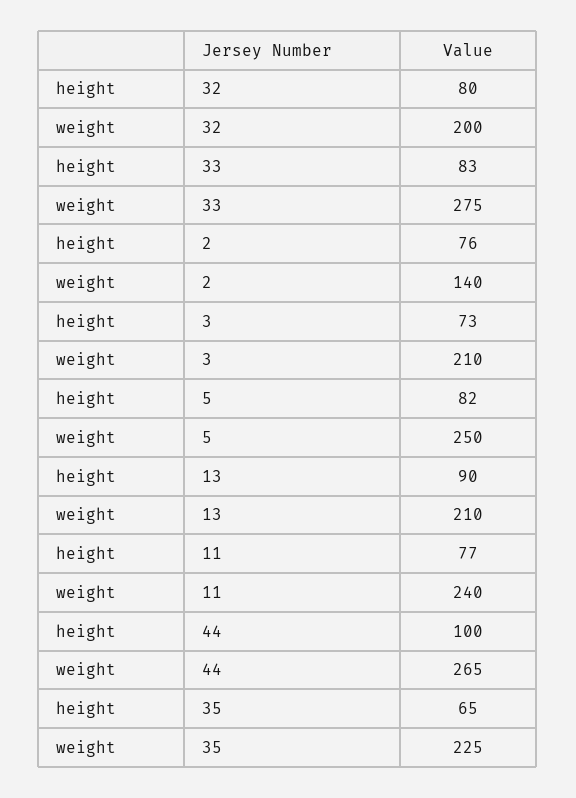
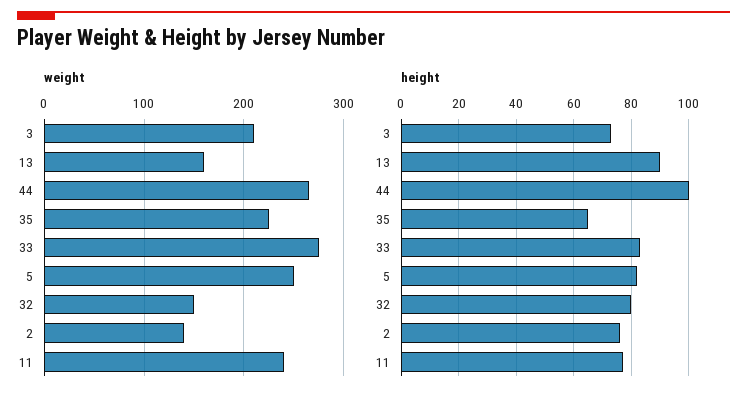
weight, 32: 200 -> 150
weight, 13: 210 -> 160

